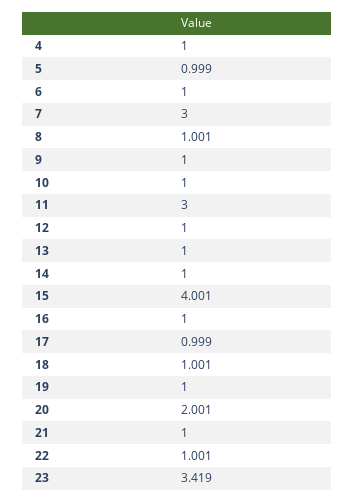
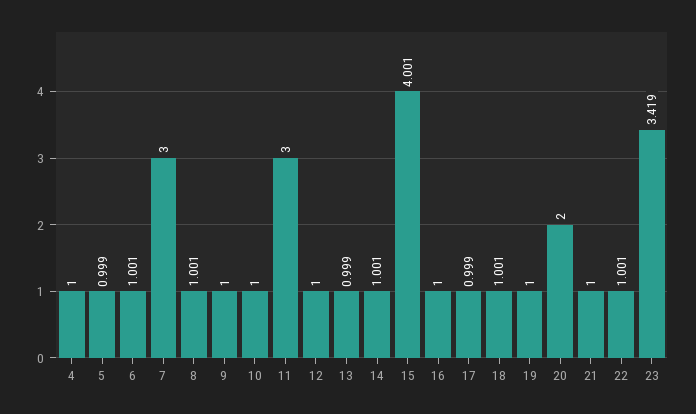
6: 1 -> 1.001
13: 1 -> 0.999
14: 1 -> 1.001
20: 2.001 -> 2

